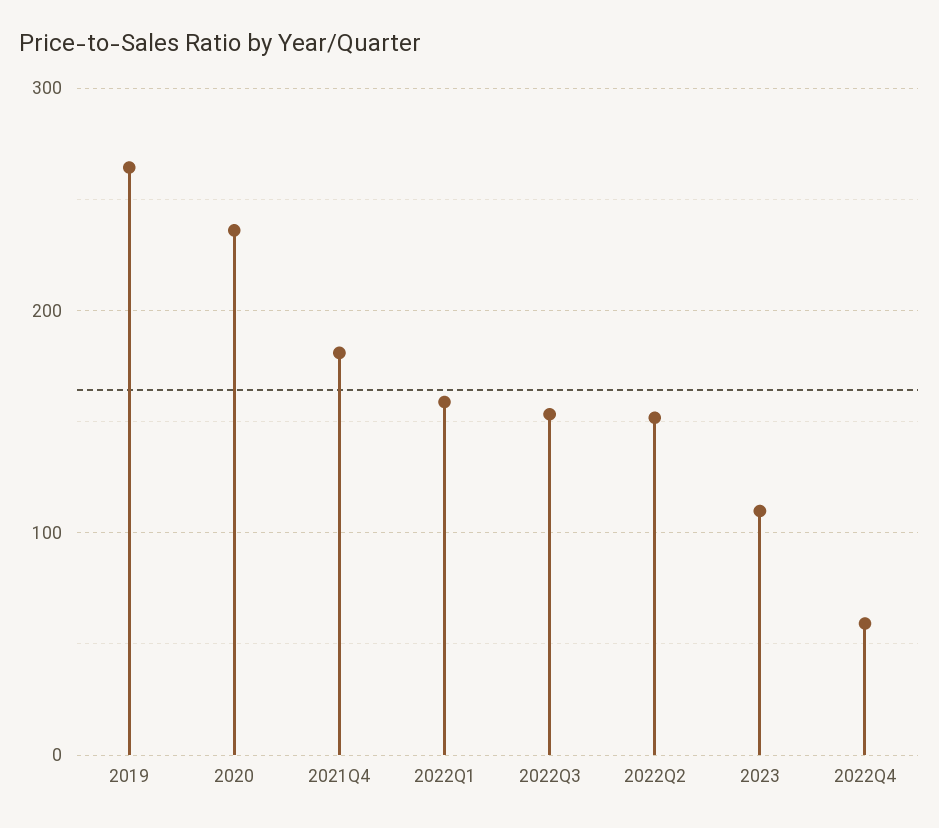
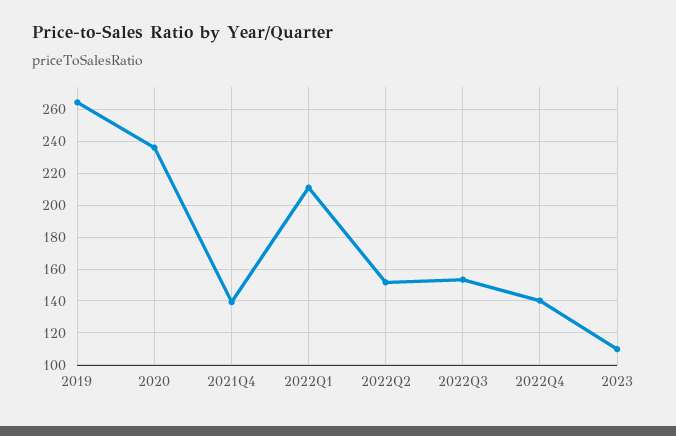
2021Q4: 180 -> 140
2022Q1: 160 -> 210
2022Q4: 60 -> 140

